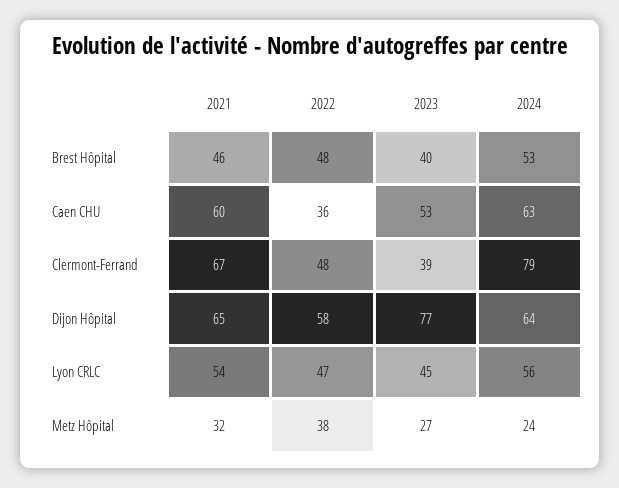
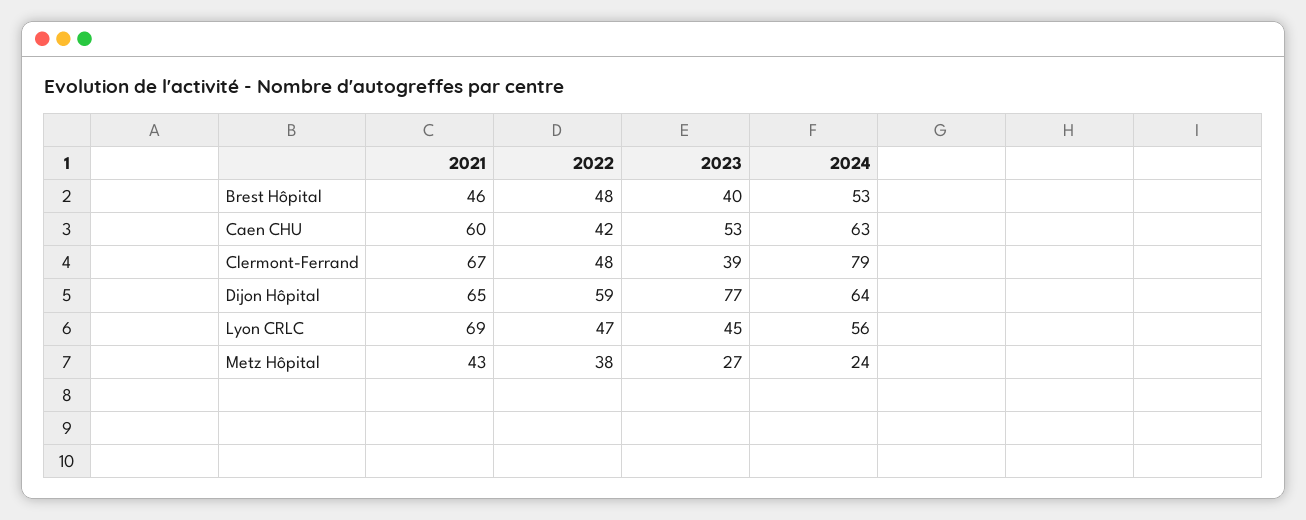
2022, Caen CHU: 36 -> 42
2022, Dijon Hôpital: 58 -> 59
2021, Lyon CRLC: 54 -> 69
2021, Metz Hôpital: 32 -> 43

